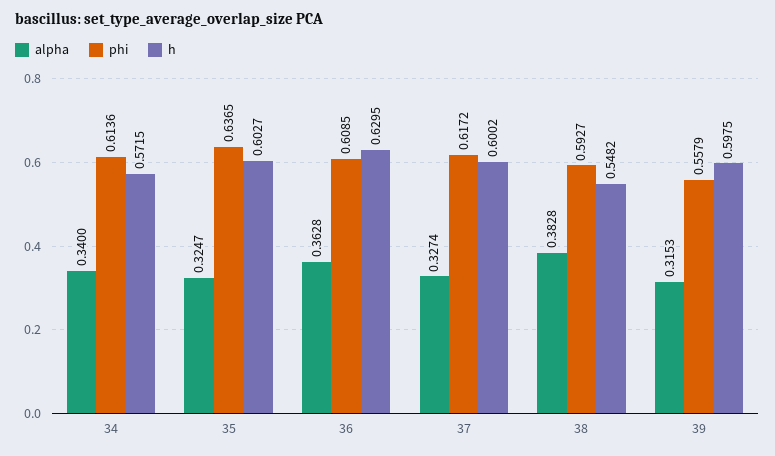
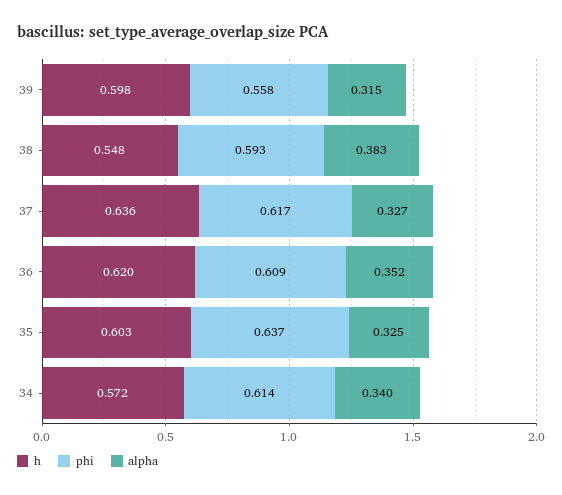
alpha, 36: 0.3628 -> 0.352
h, 36: 0.6295 -> 0.62
h, 37: 0.6002 -> 0.636

